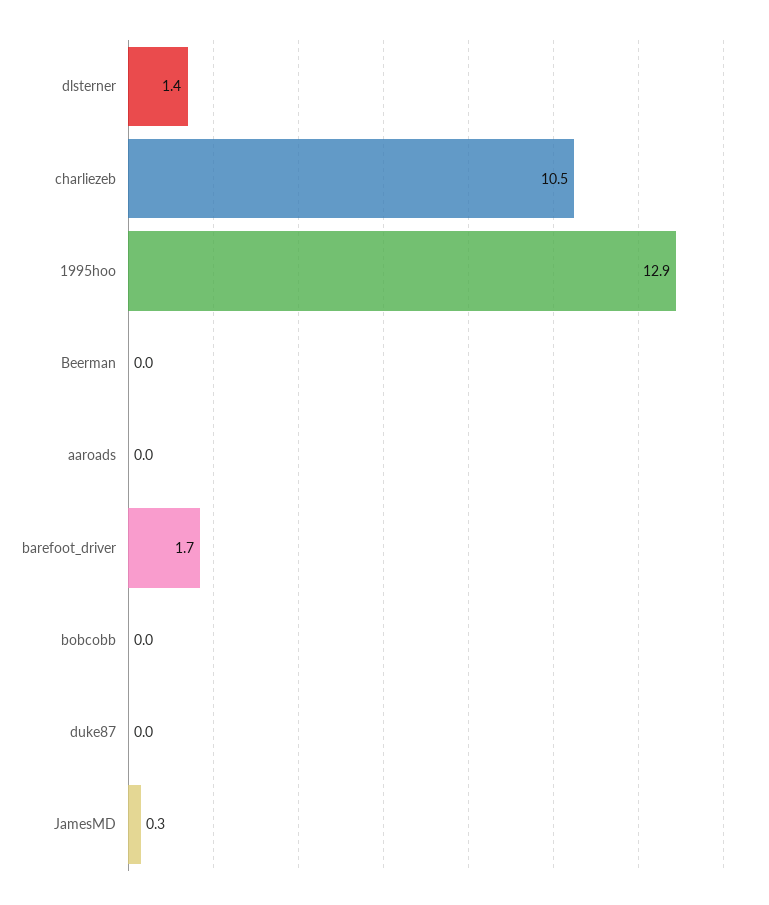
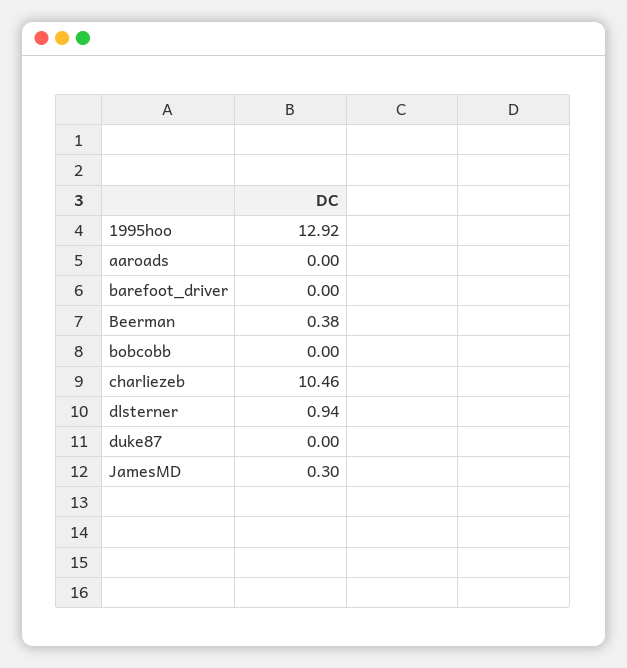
dlsterner: 1.4 -> 0.94
Beerman: 0 -> 0.38
barefoot_driver: 1.7 -> 0

